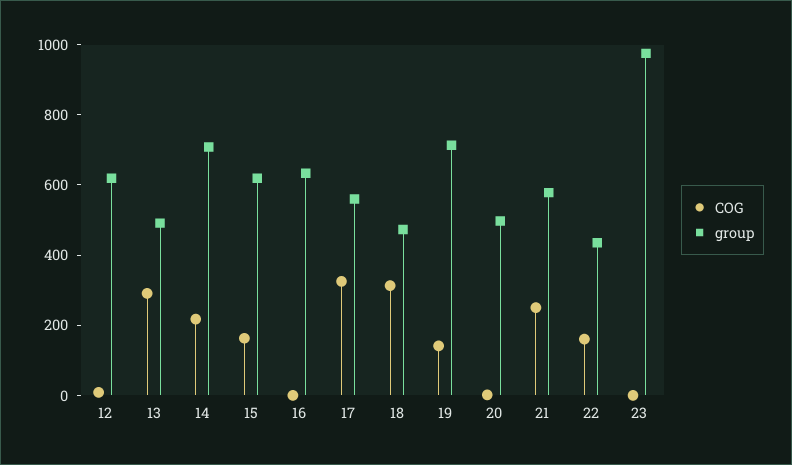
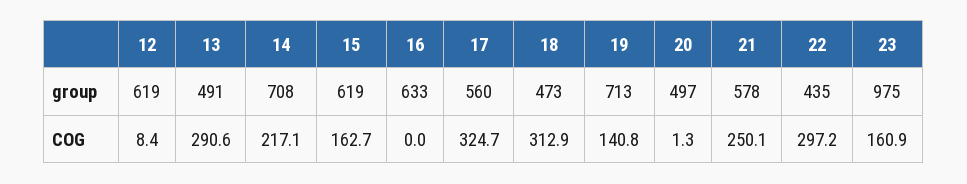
COG, 22: 150 -> 297.2
COG, 23: 0 -> 160.9

